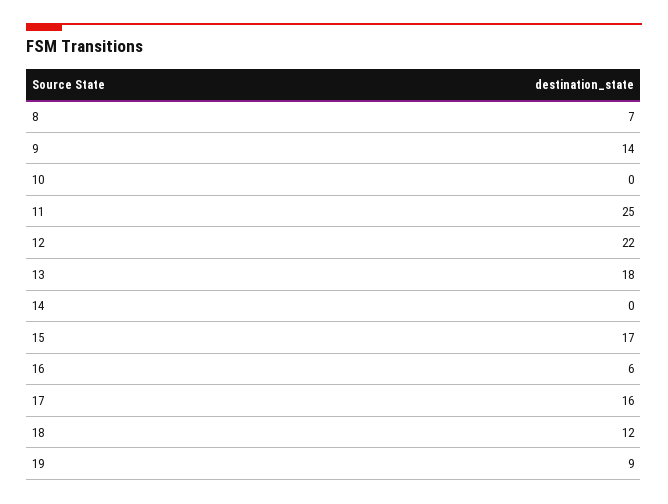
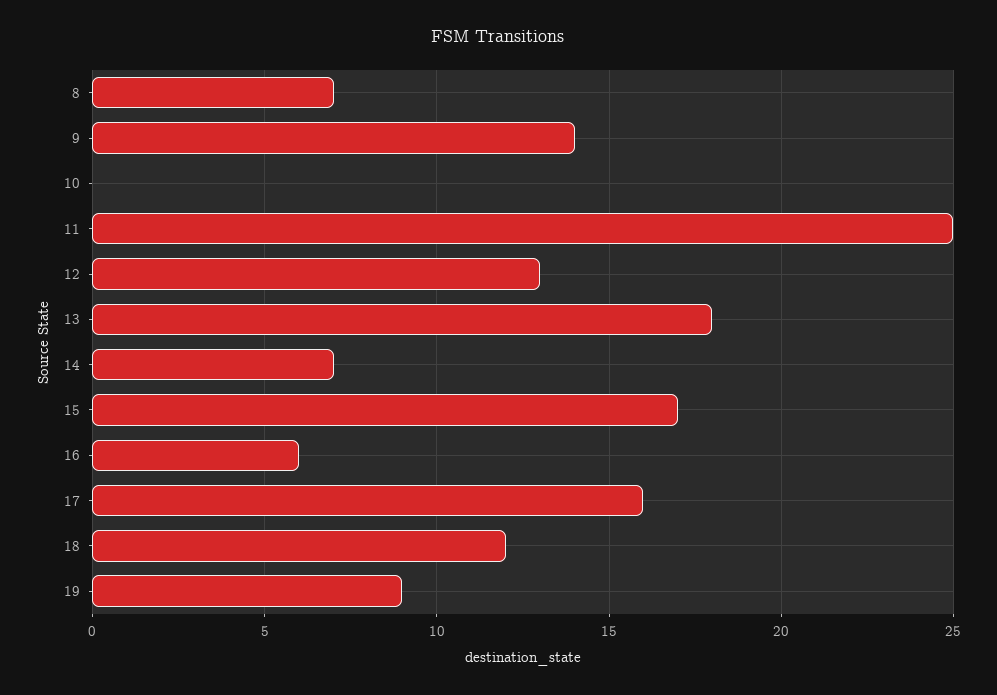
12: 22 -> 13
14: 0 -> 7

